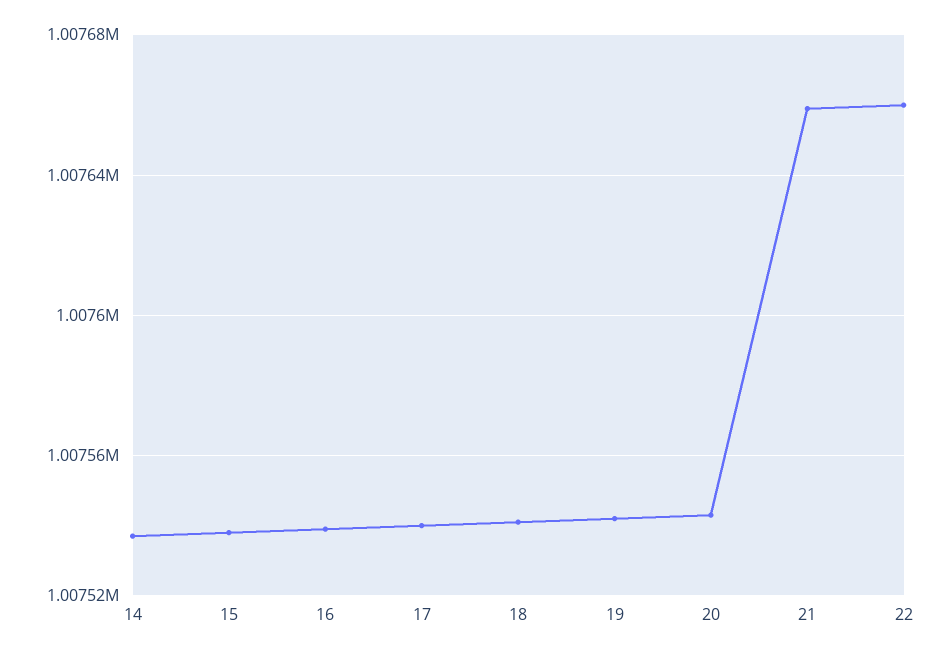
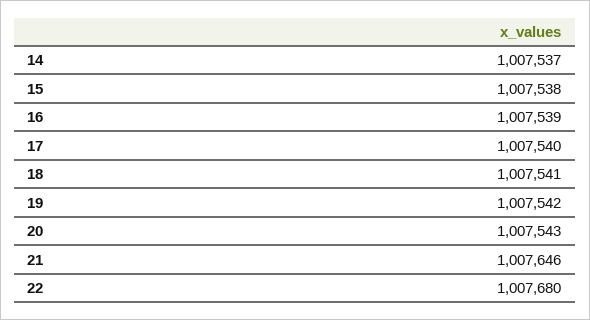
21: 1007660 -> 1007646
22: 1007660 -> 1007680

